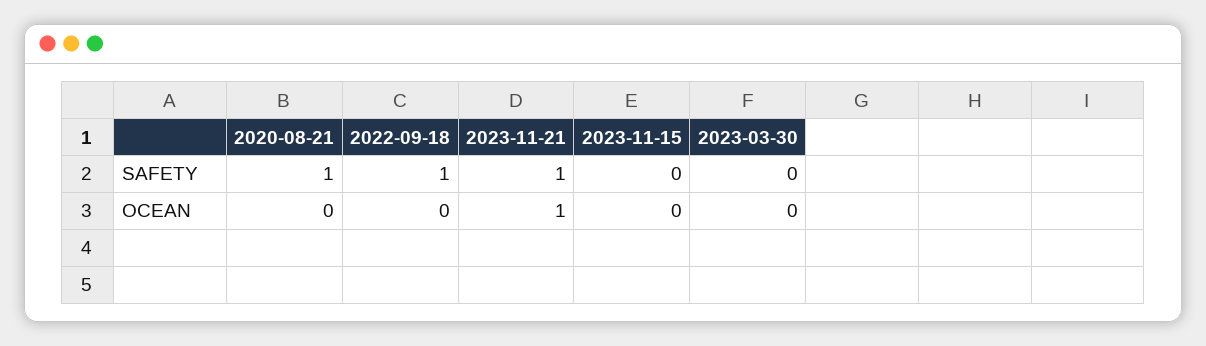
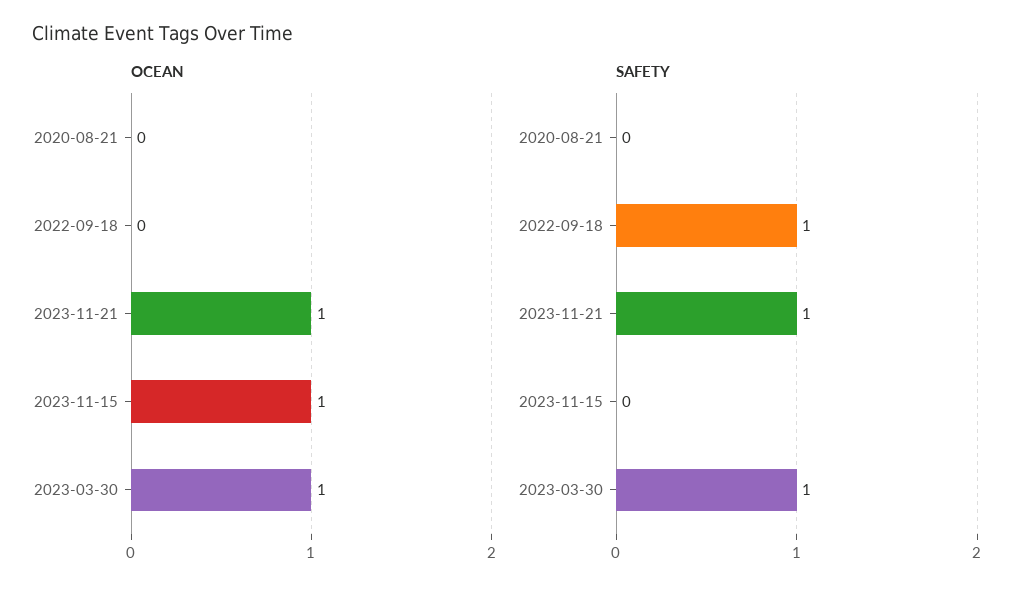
SAFETY, 2020-08-21: 1 -> 0
SAFETY, 2023-03-30: 0 -> 1
OCEAN, 2023-11-15: 0 -> 1
OCEAN, 2023-03-30: 0 -> 1

